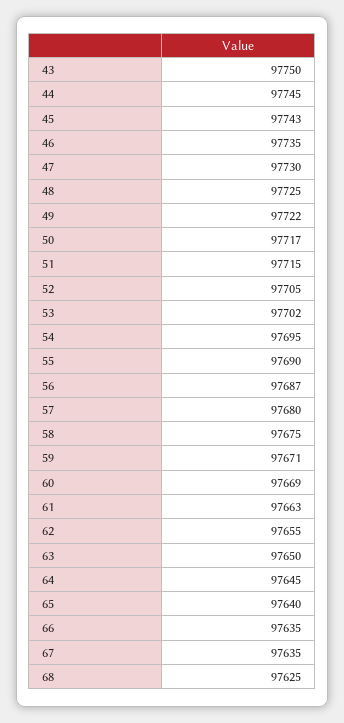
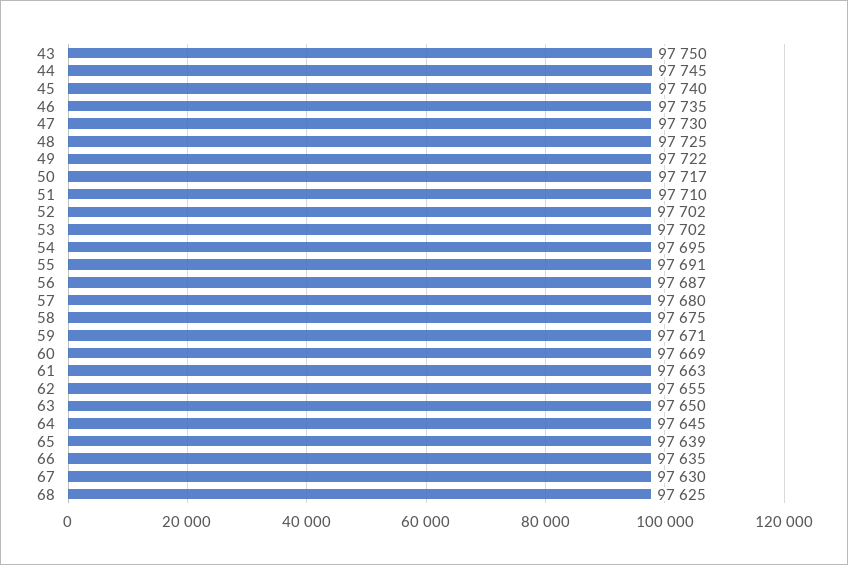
45: 97743 -> 97740
51: 97715 -> 97710
52: 97705 -> 97702
55: 97690 -> 97691
65: 97640 -> 97639
67: 97635 -> 97630

